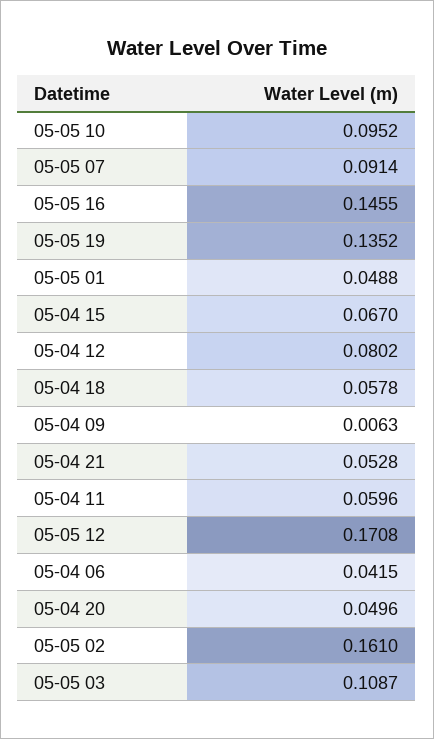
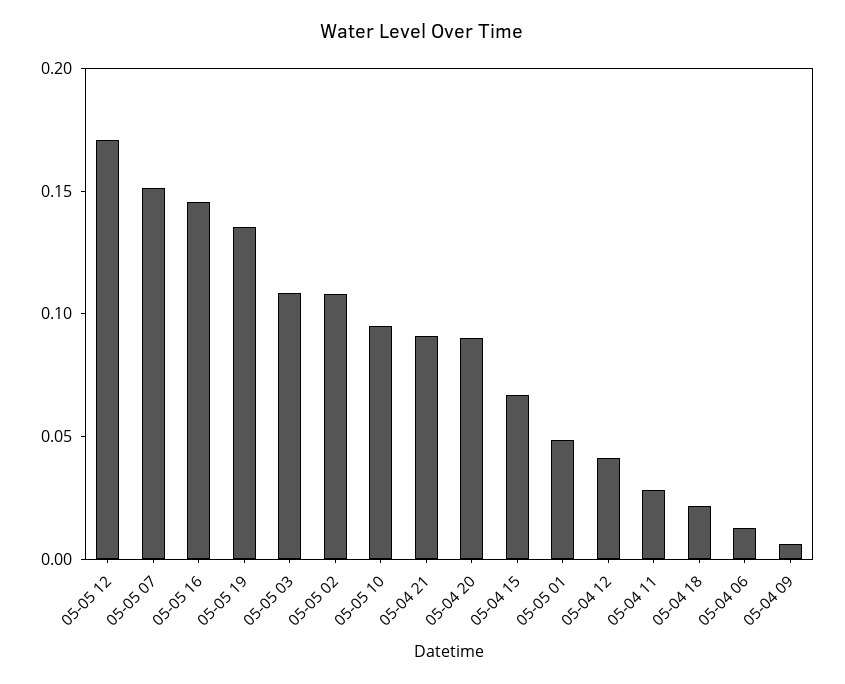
05-05 07: 0.0914 -> 0.15
05-04 12: 0.0802 -> 0.04
05-04 18: 0.0578 -> 0.02
05-04 21: 0.0528 -> 0.09
05-04 11: 0.0596 -> 0.03
05-04 06: 0.0415 -> 0.01
05-04 20: 0.0496 -> 0.09
05-05 02: 0.161 -> 0.11

